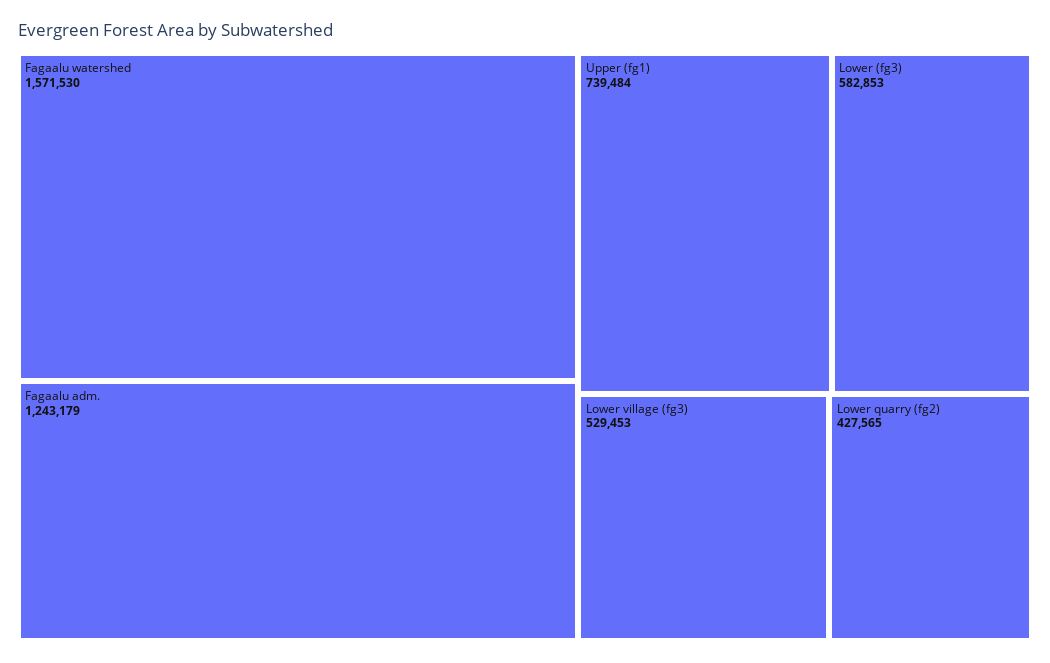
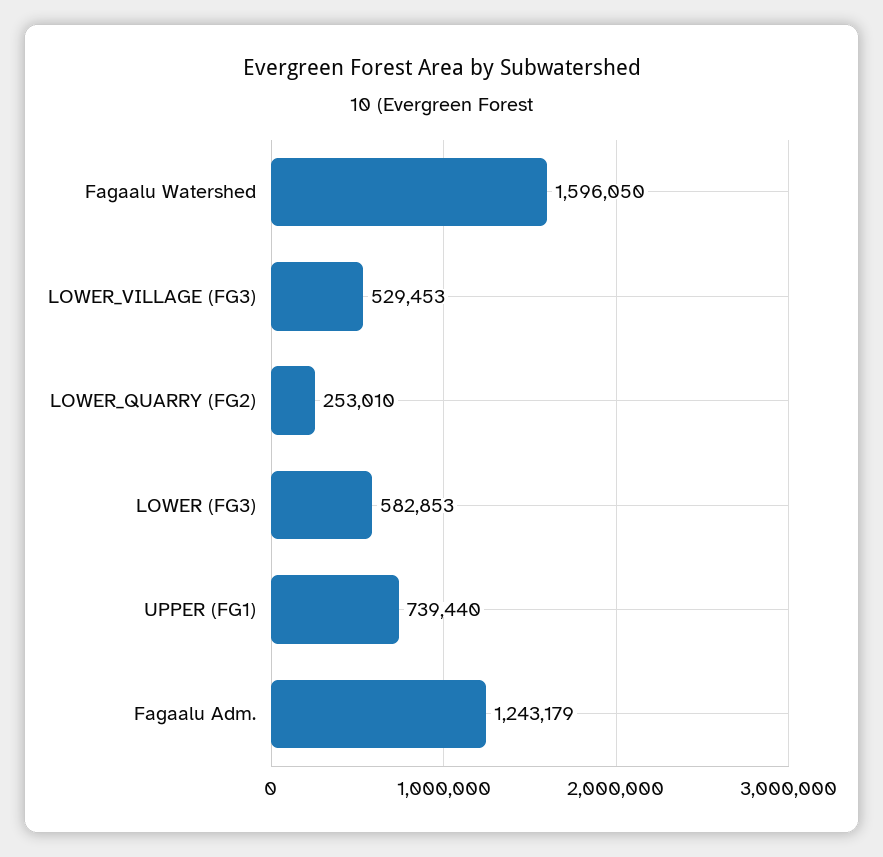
Fagaalu watershed: 1571530 -> 1596050
Upper (fg1): 739484 -> 739440
Lower quarry (fg2): 427565 -> 253010

